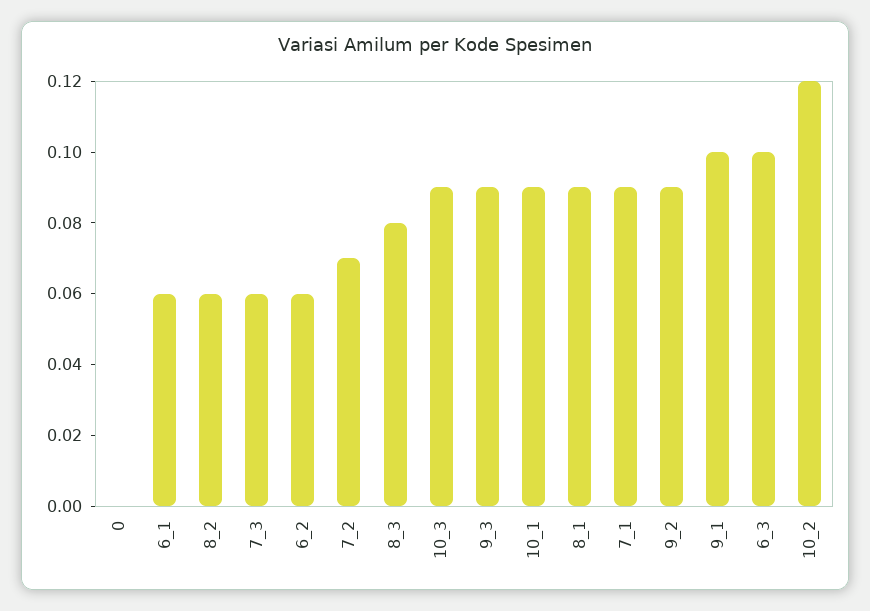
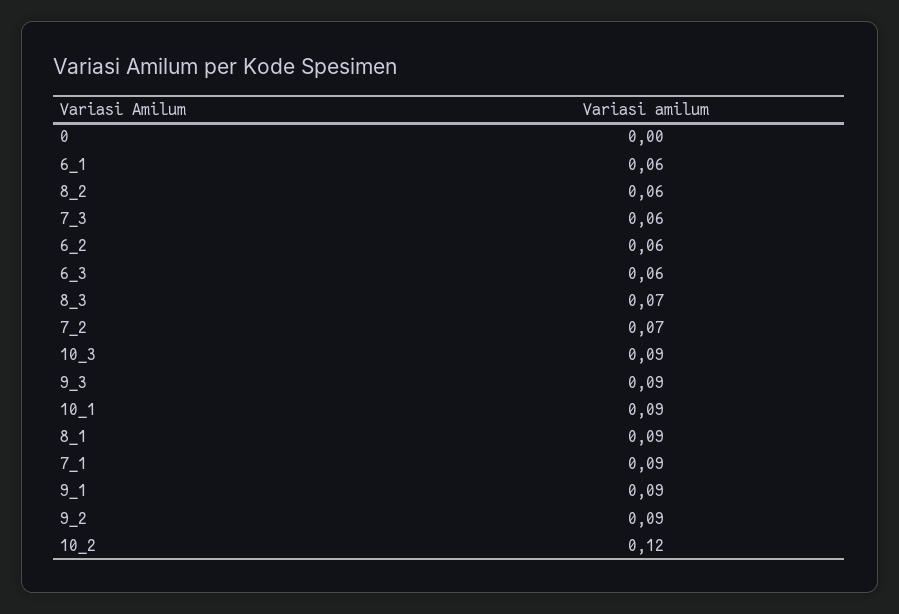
8_3: 0.08 -> 0.07
9_1: 0.1 -> 0.09
6_3: 0.1 -> 0.06

